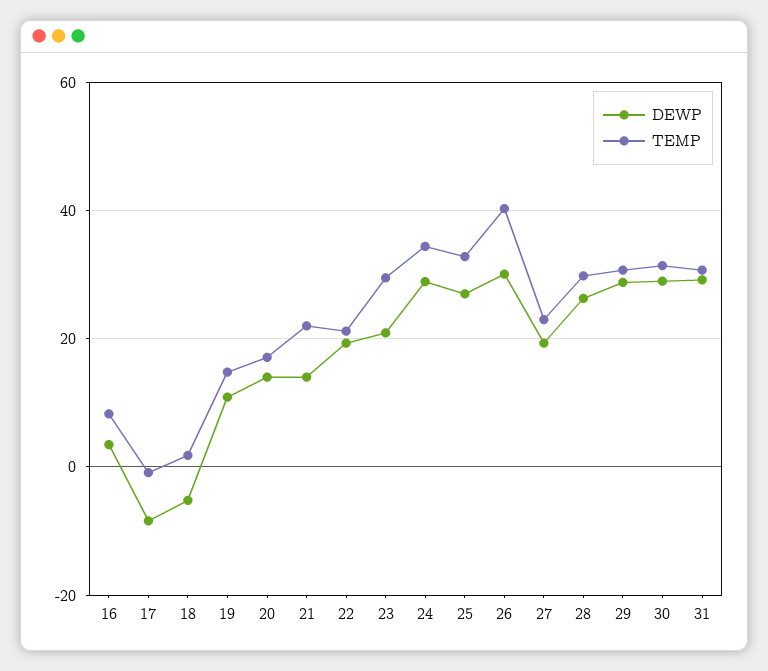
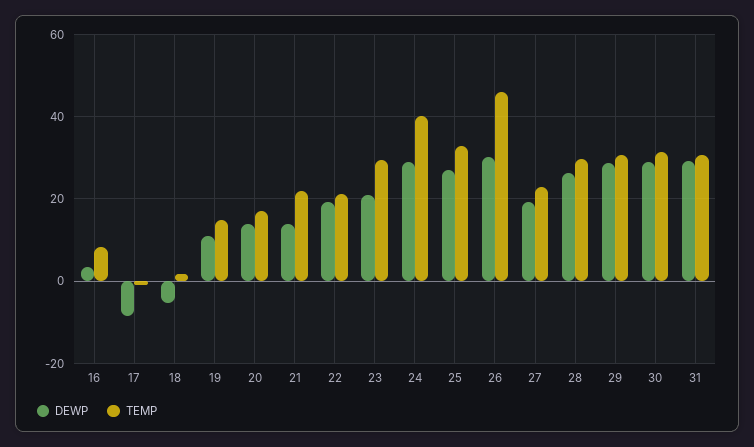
TEMP, 24: 34 -> 40
TEMP, 26: 40 -> 46

